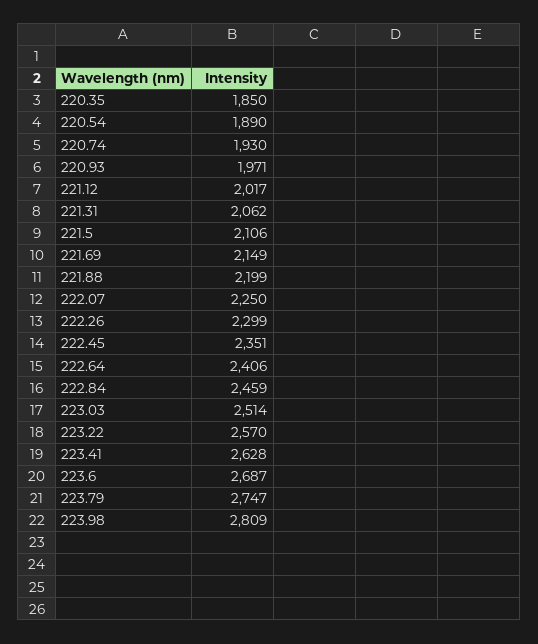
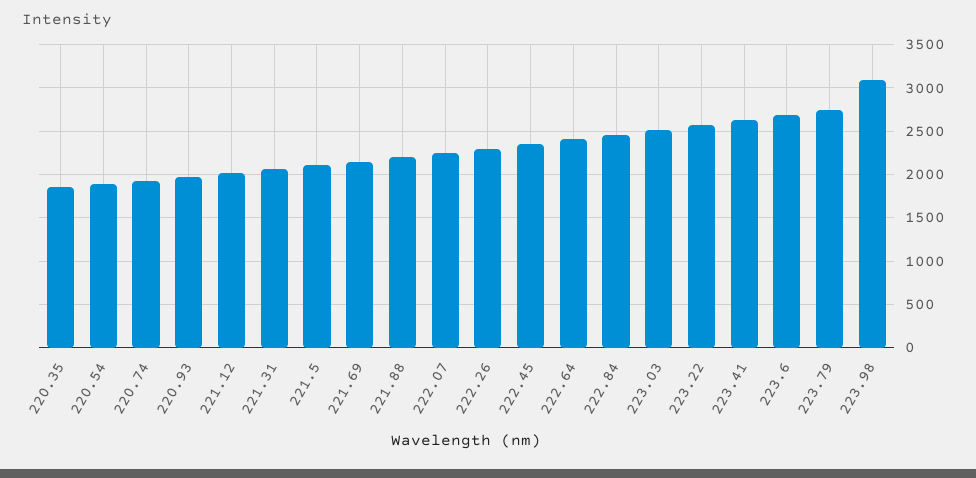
223.98: 2809 -> 3100

